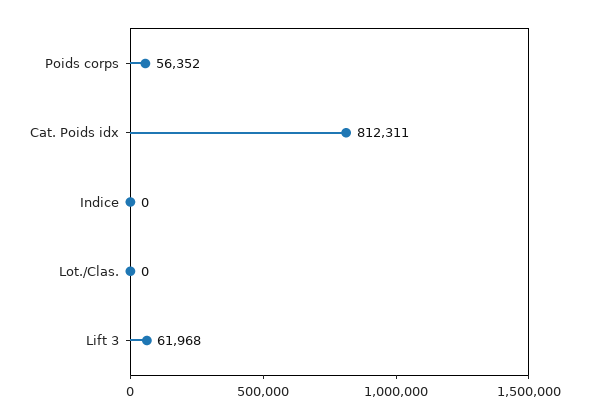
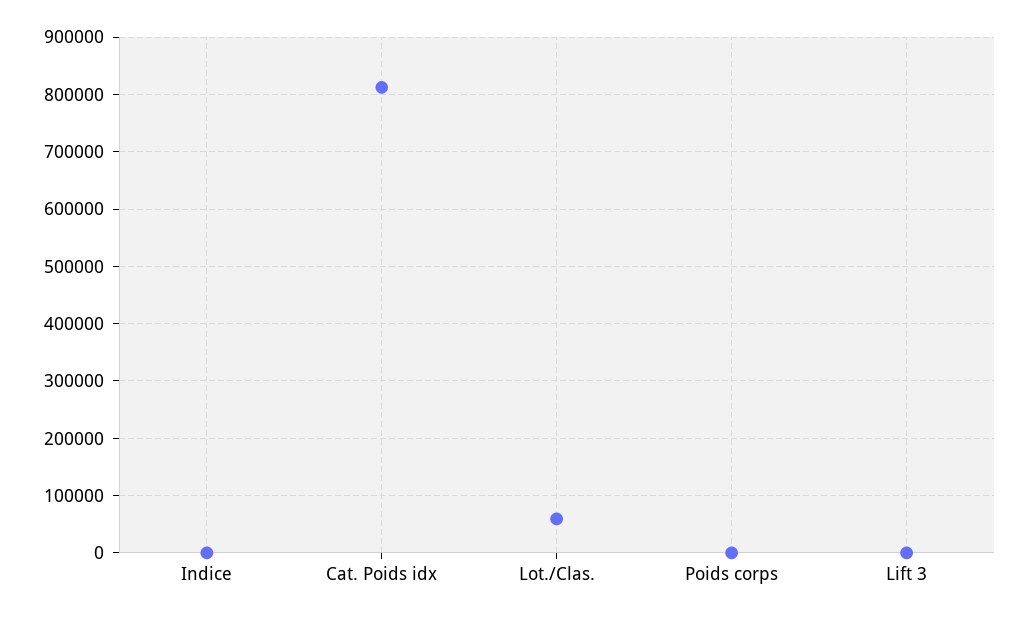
Poids corps: 56352 -> 0
Lot./Clas.: 0 -> 60000
Lift 3: 61968 -> 0

